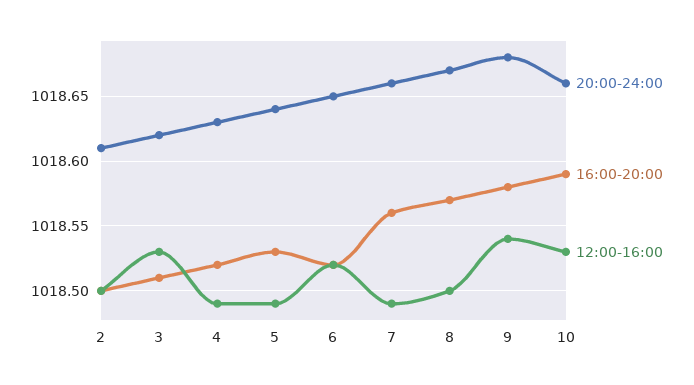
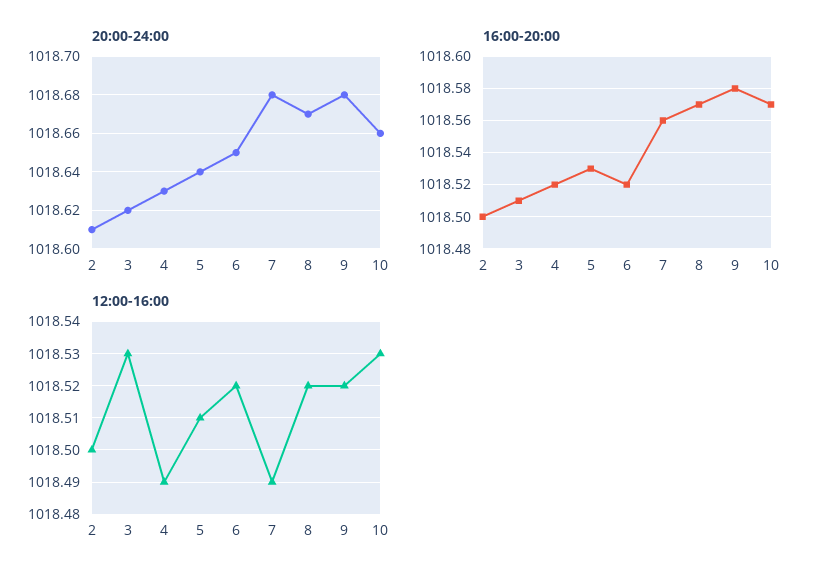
12:00-16:00, 5: 1018.49 -> 1018.51
20:00-24:00, 7: 1018.66 -> 1018.68
12:00-16:00, 8: 1018.5 -> 1018.52
12:00-16:00, 9: 1018.54 -> 1018.52
16:00-20:00, 10: 1018.59 -> 1018.57

